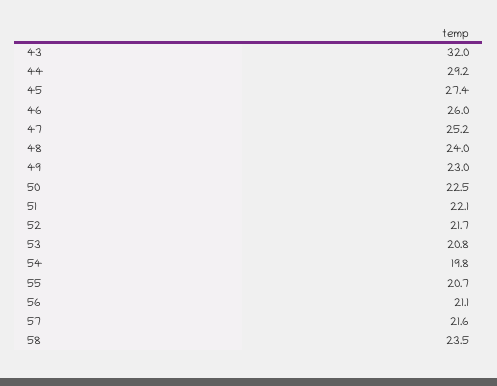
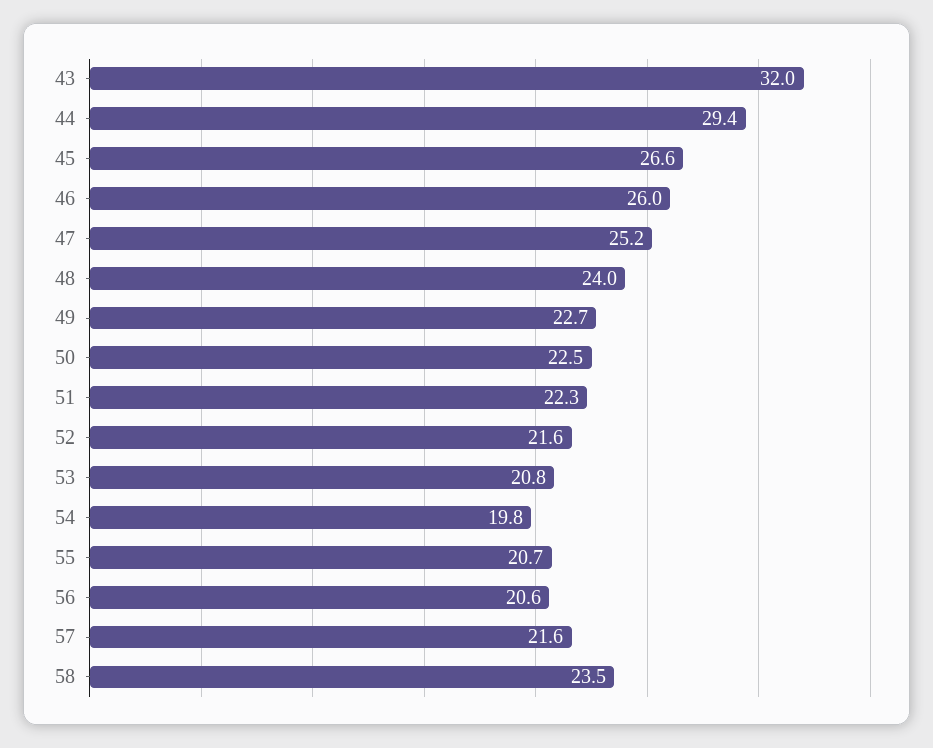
44: 29.2 -> 29.4
45: 27.4 -> 26.6
49: 23 -> 22.7
51: 22.1 -> 22.3
52: 21.7 -> 21.6
56: 21.1 -> 20.6

